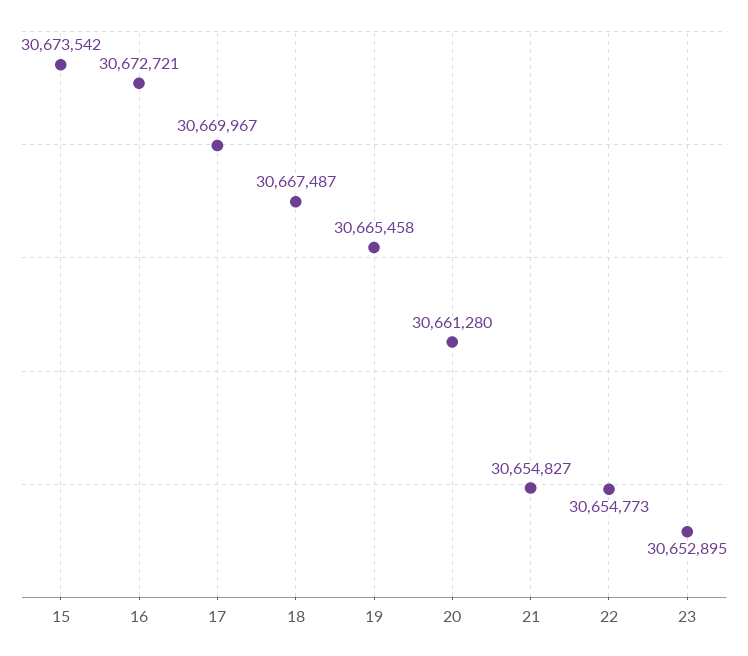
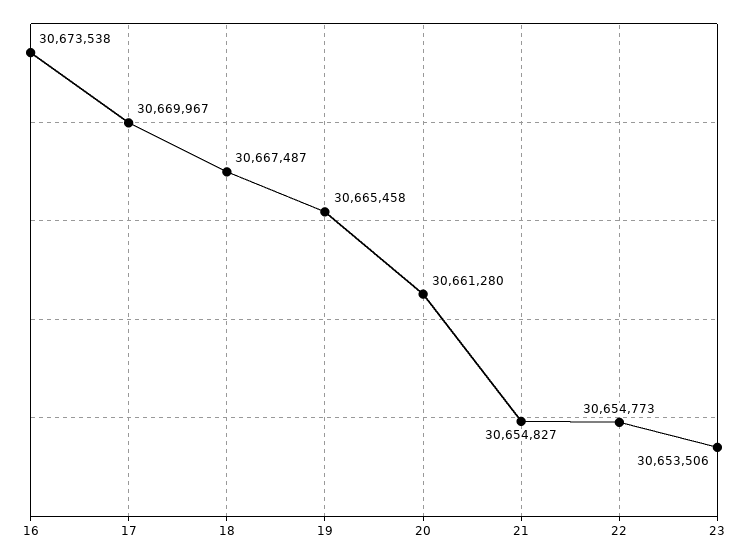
15: 30673542 -> none
16: 30672721 -> 30673538
23: 30652895 -> 30653506

